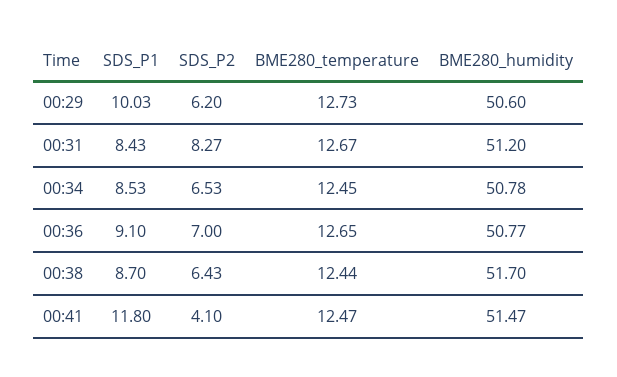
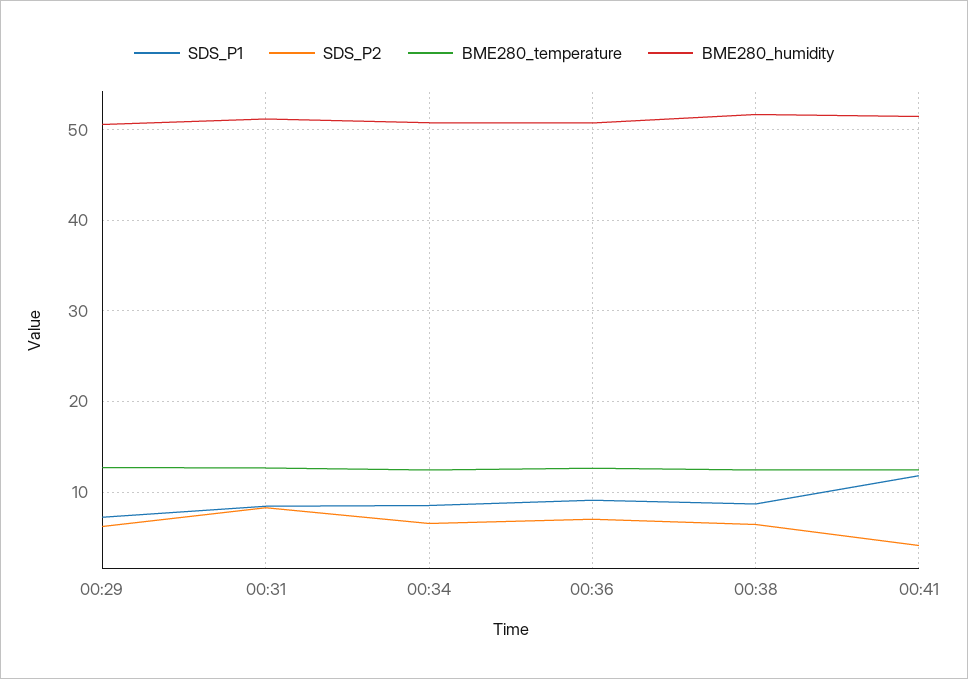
SDS_P1, 00:29: 10.03 -> 7

